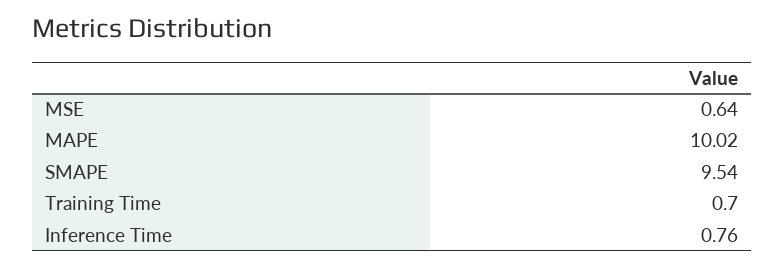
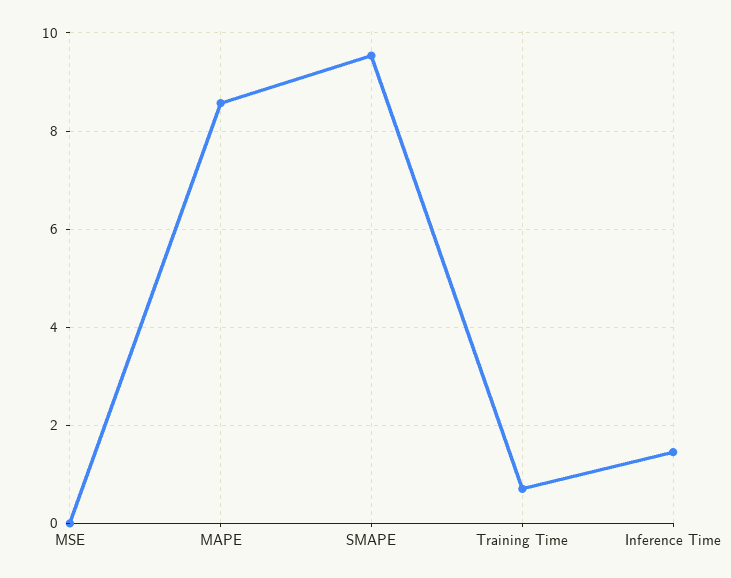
MSE: 0.64 -> 0
MAPE: 10.02 -> 8.6
Inference Time: 0.76 -> 1.4

